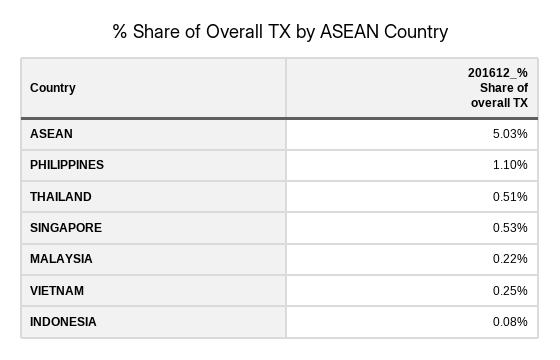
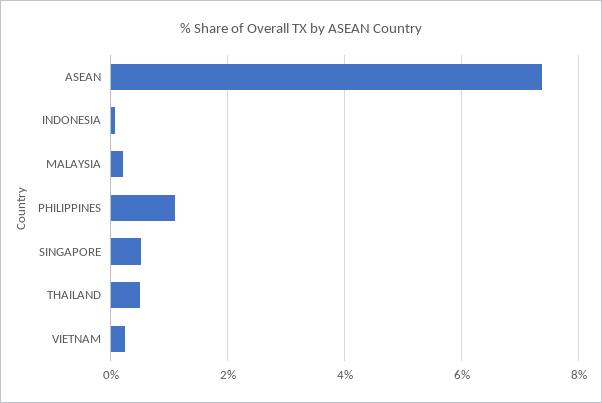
ASEAN: 5.03 -> 7.4

